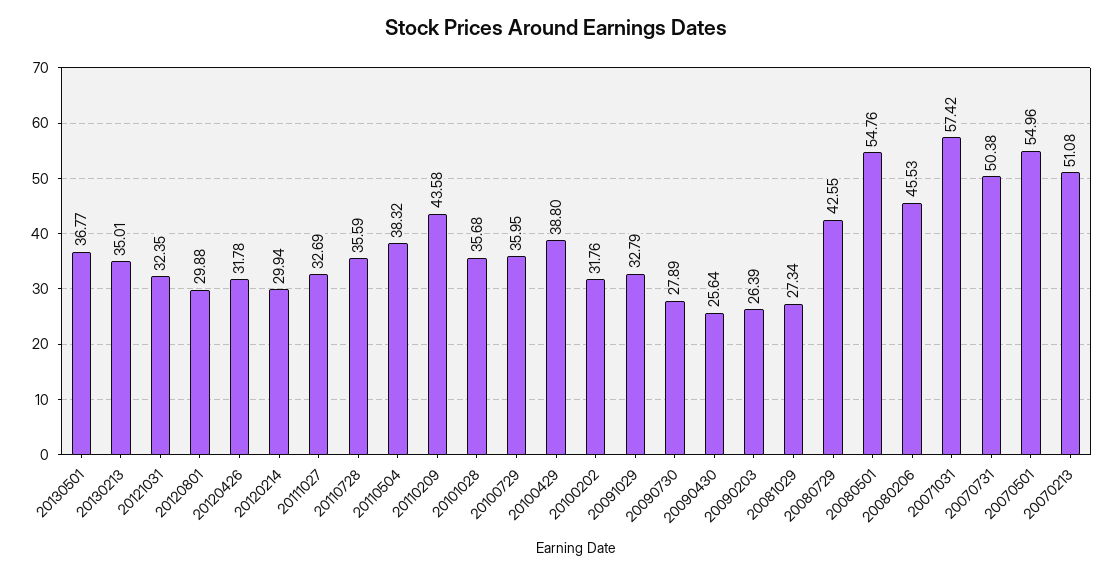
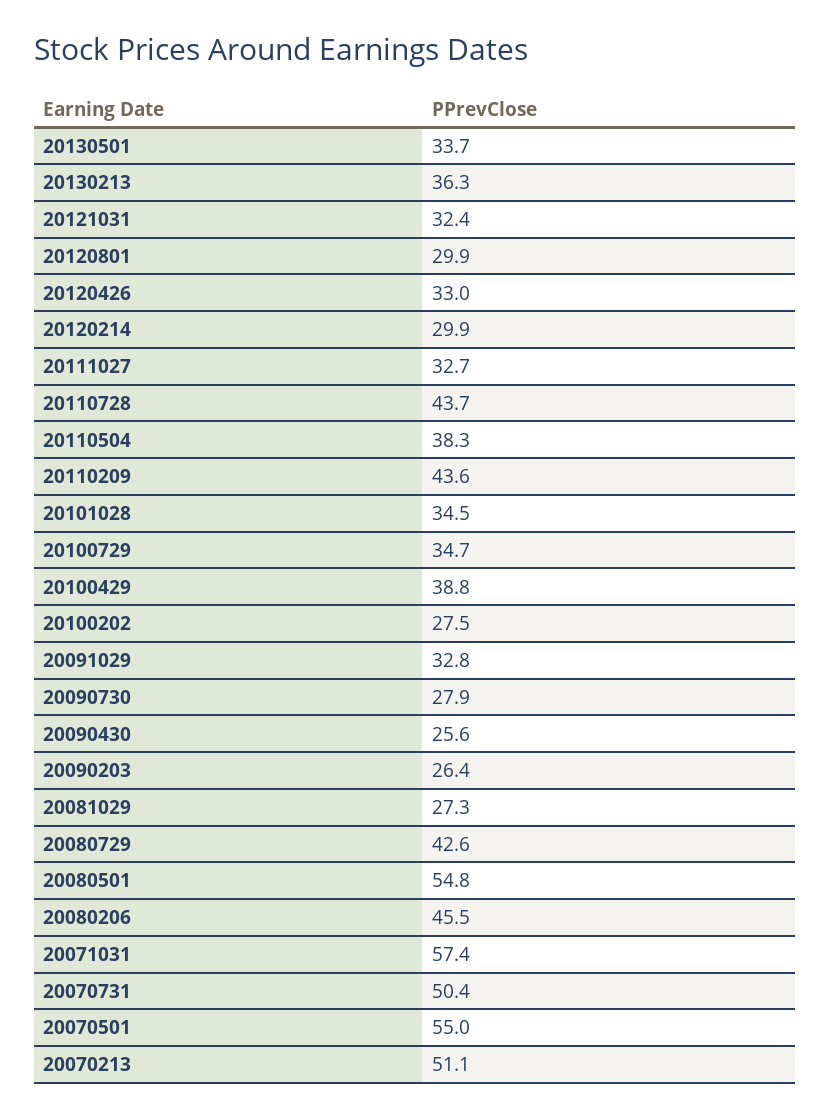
20130501: 36.77 -> 33.7
20130213: 35.01 -> 36.3
20120426: 31.78 -> 33
20110728: 35.59 -> 43.7
20101028: 35.68 -> 34.5
20100729: 35.95 -> 34.7
20100202: 31.76 -> 27.5

